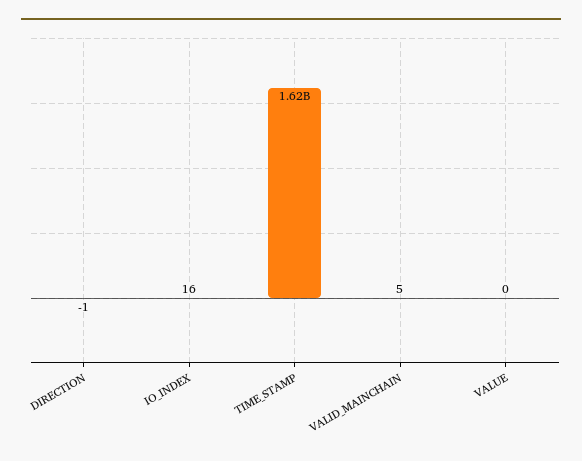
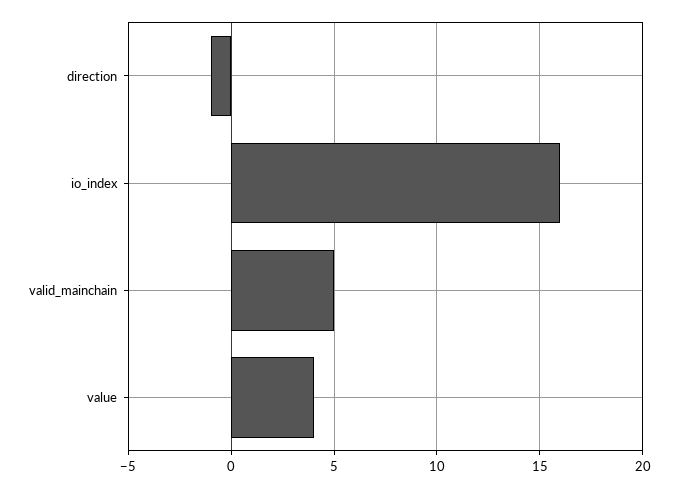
TIME_STAMP: 1620000000 -> none
VALUE: 0 -> 4

